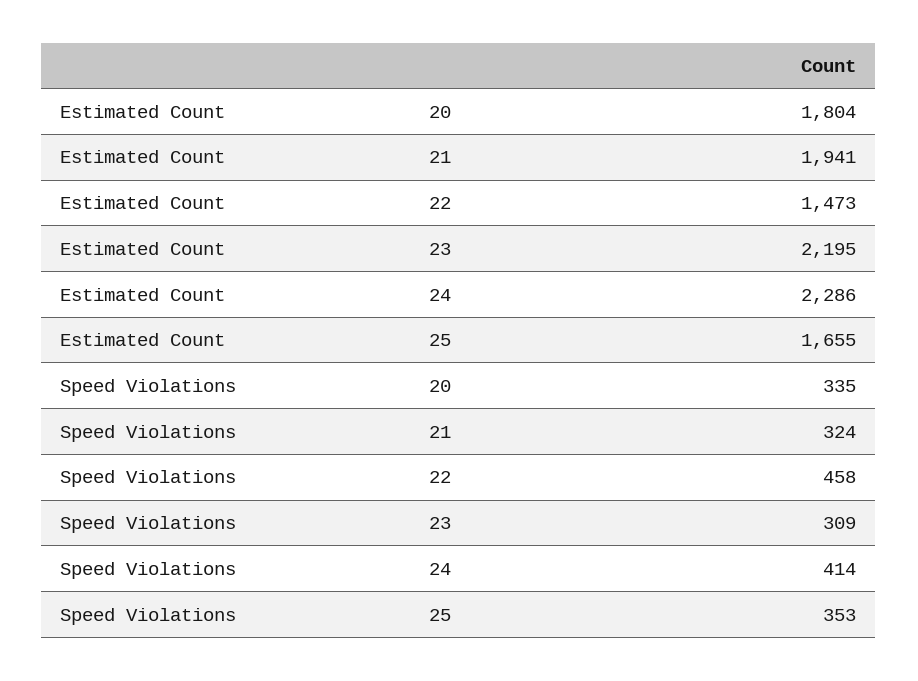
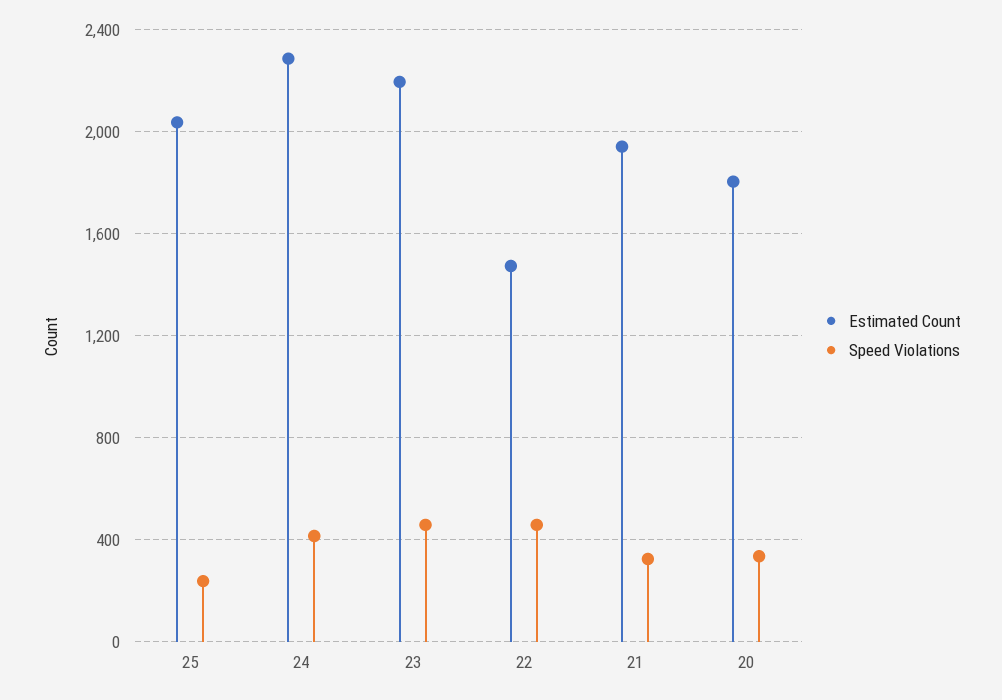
Estimated Count, 25: 1655 -> 2050
Speed Violations, 23: 309 -> 450
Speed Violations, 25: 353 -> 250

